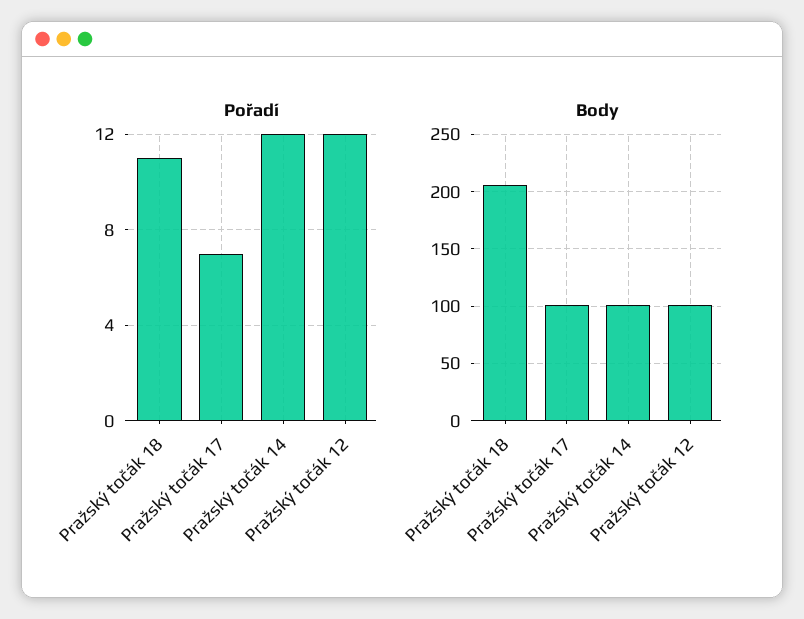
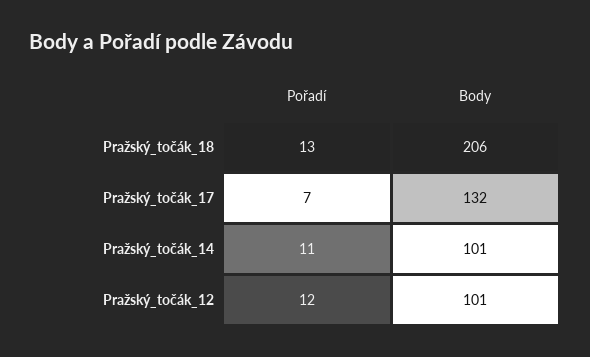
Pořadí, Pražský točák 18: 11 -> 13
Pořadí, Pražský točák 14: 12 -> 11
Body, Pražský točák 17: 100 -> 132

